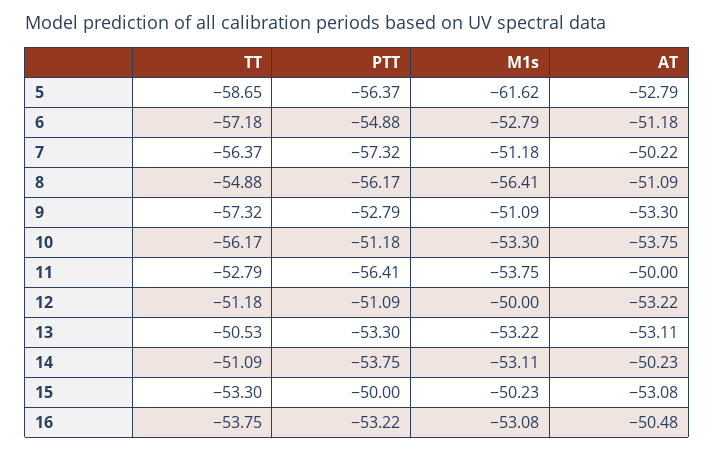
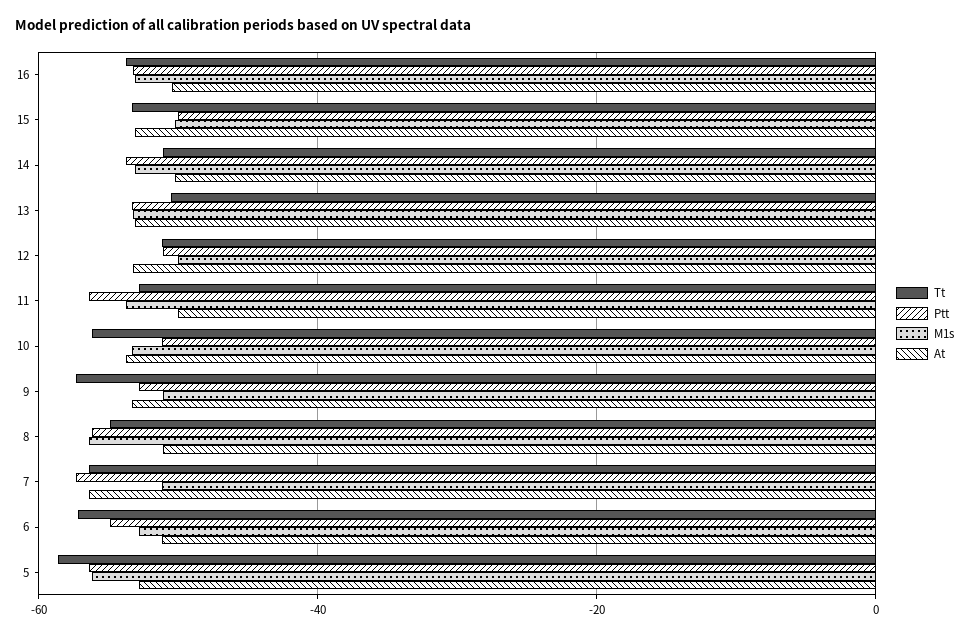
M1s, 5: -61.62 -> -56
AT, 7: -50.22 -> -56

